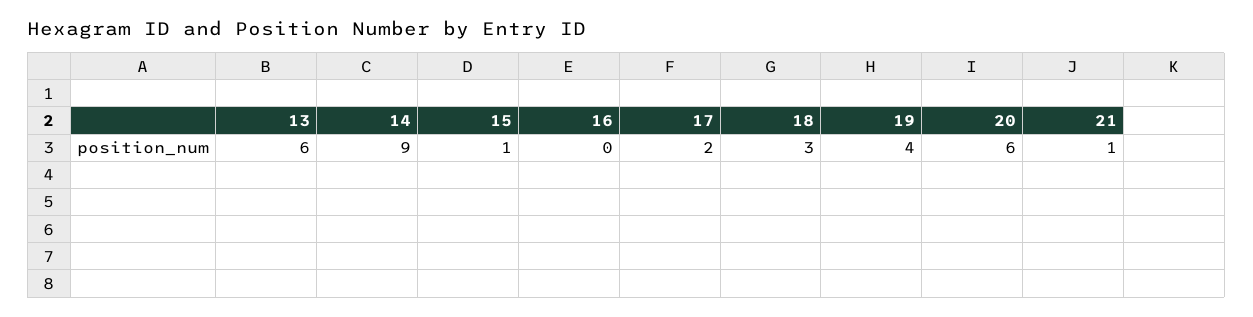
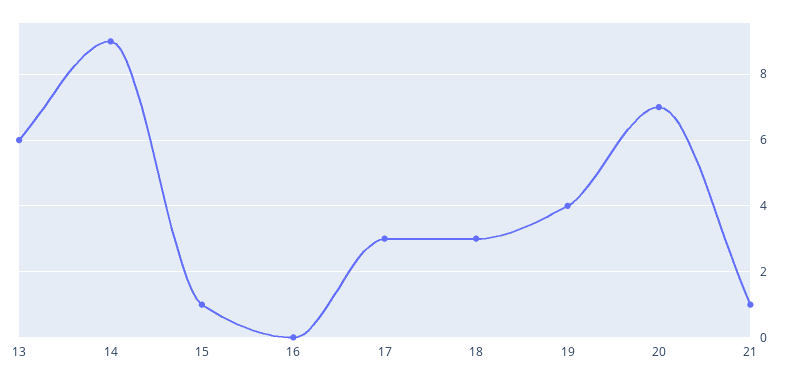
17: 2 -> 3
20: 6 -> 7

